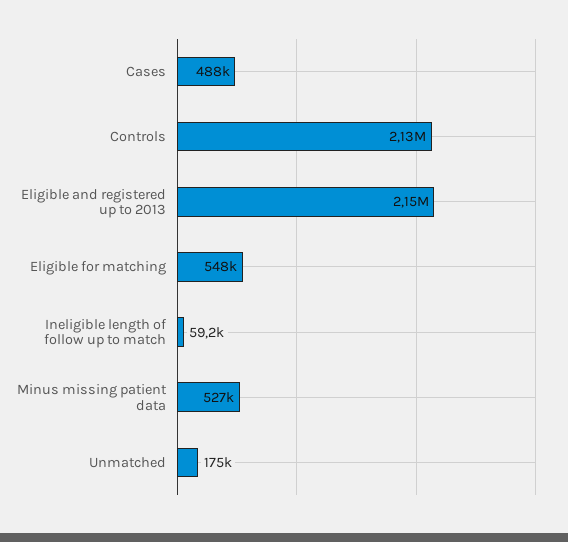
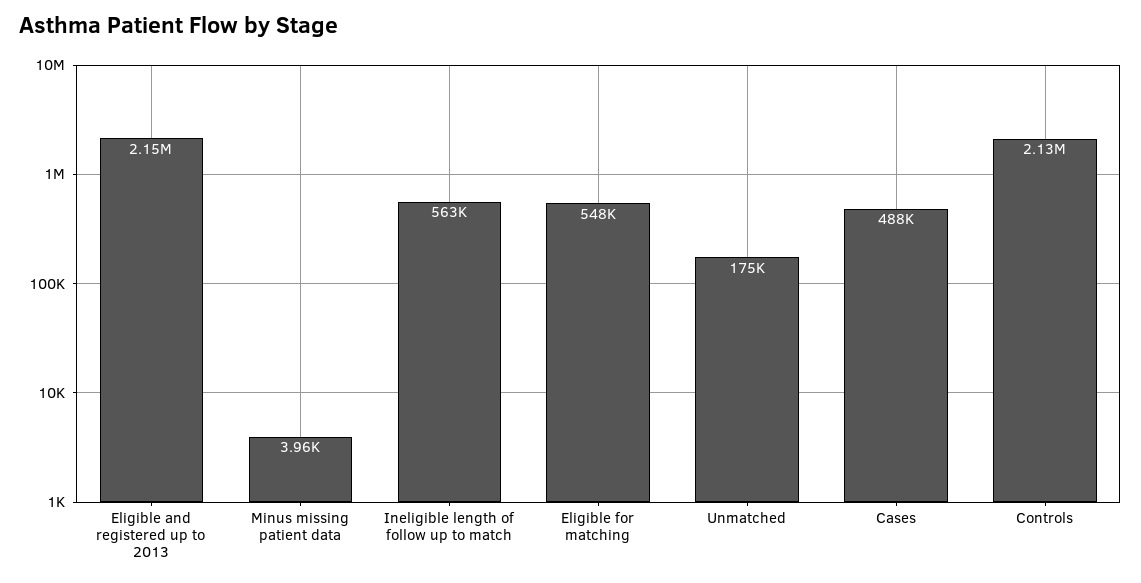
Ineligible length of follow up to match: 59200 -> 563000
Minus missing patient data: 527000 -> 3960

